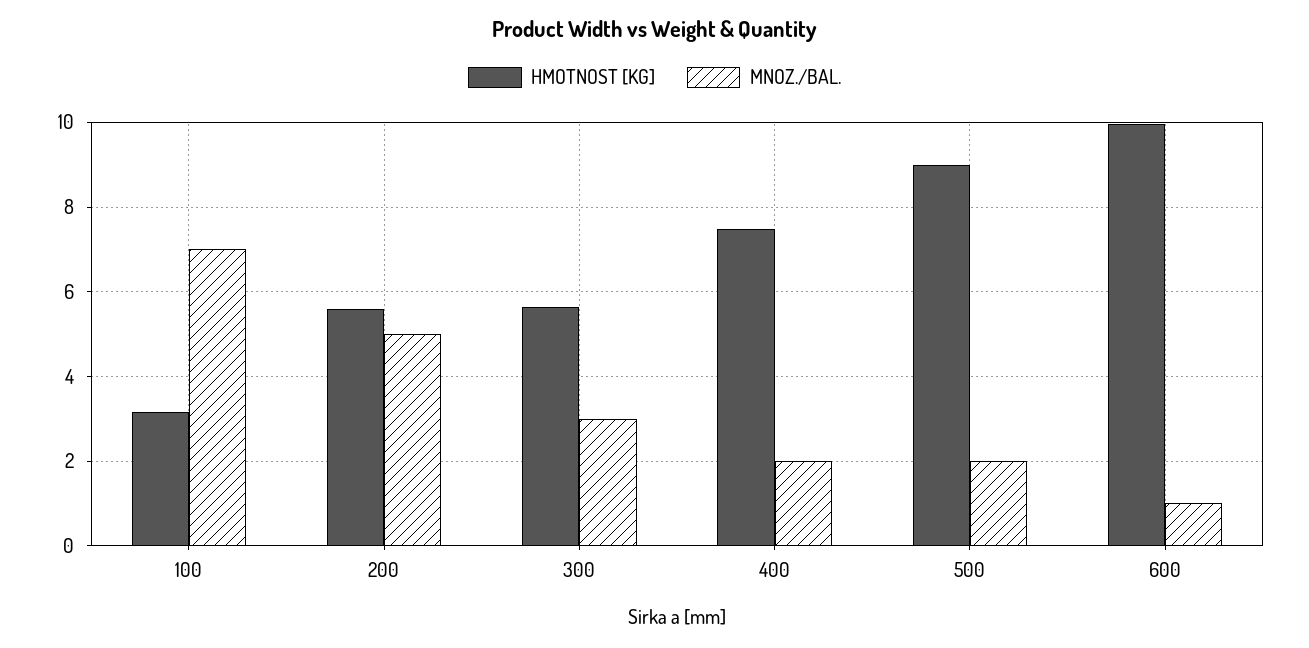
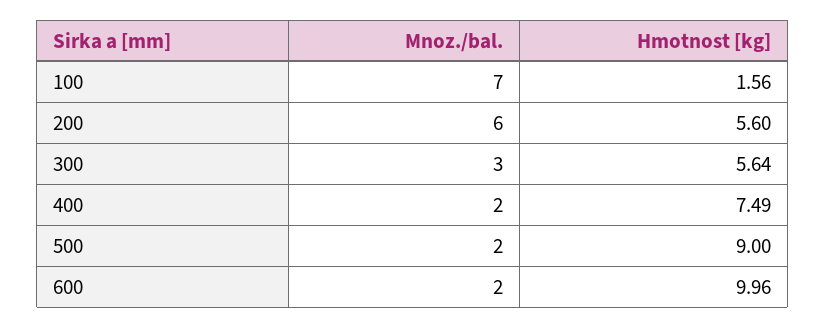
HMOTNOST [KG], 100: 3.2 -> 1.56
MNOZ./BAL., 200: 5 -> 6
MNOZ./BAL., 600: 1 -> 2

